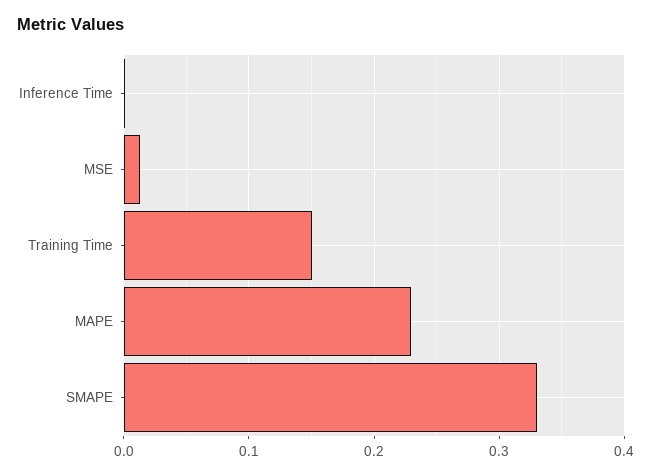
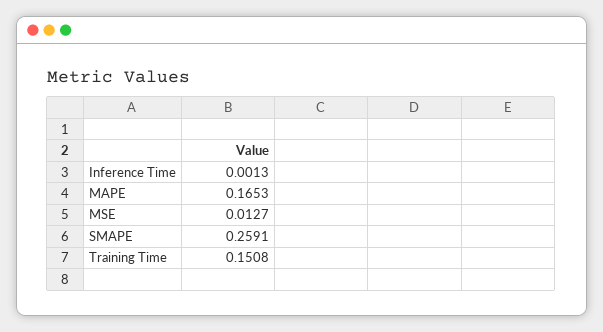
MAPE: 0.23 -> 0.1653
SMAPE: 0.33 -> 0.2591

